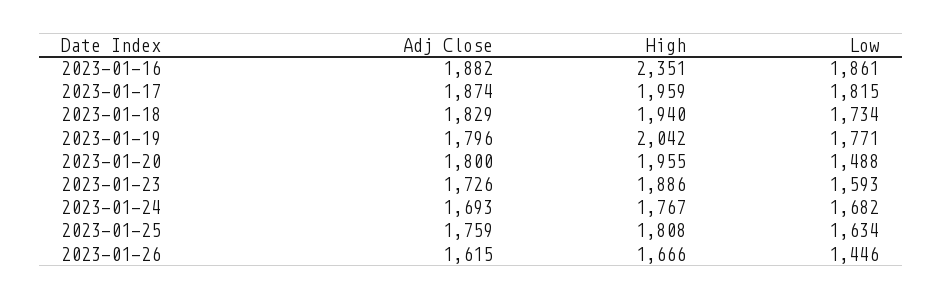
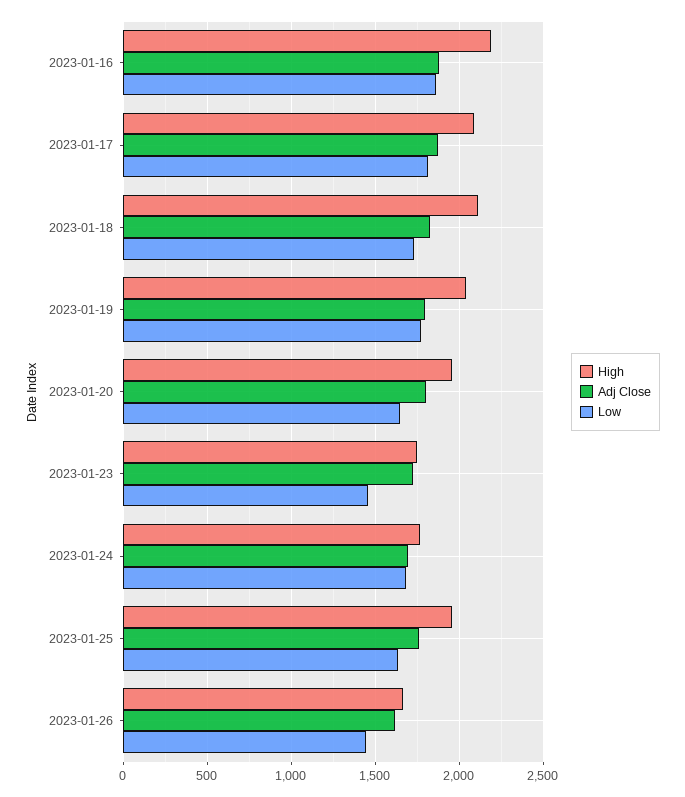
High, 2023-01-16: 2351 -> 2200
High, 2023-01-17: 1959 -> 2100
High, 2023-01-18: 1940 -> 2100
Low, 2023-01-20: 1488 -> 1650
High, 2023-01-23: 1886 -> 1750
Low, 2023-01-23: 1593 -> 1450
High, 2023-01-25: 1808 -> 1950

